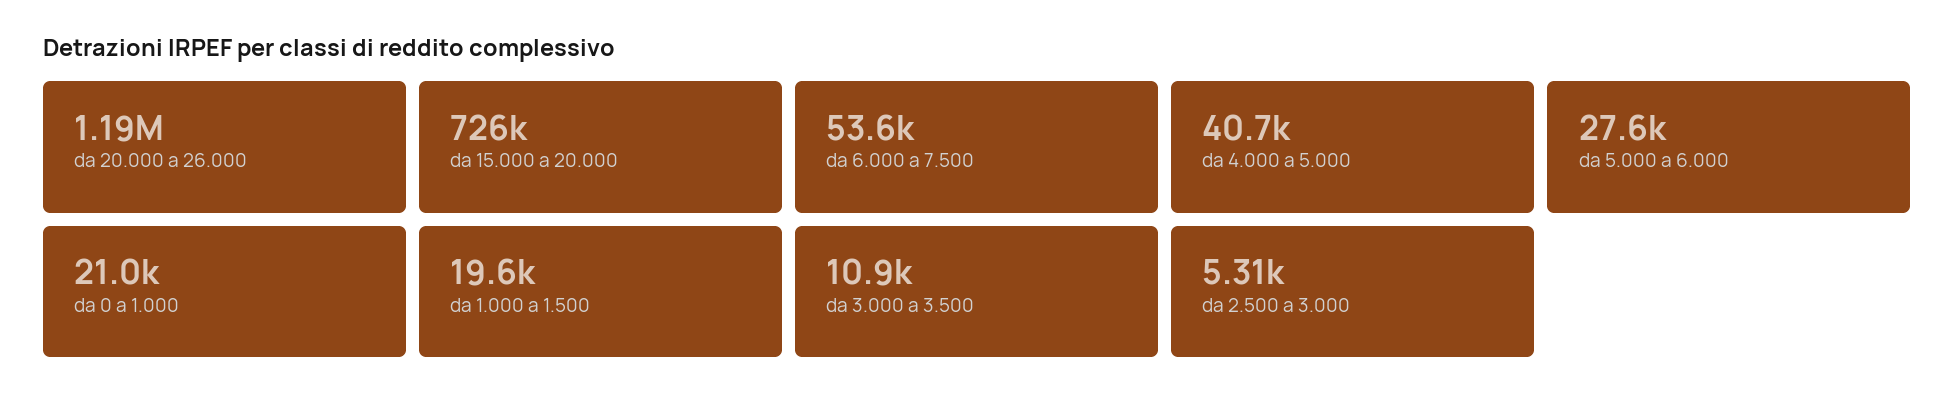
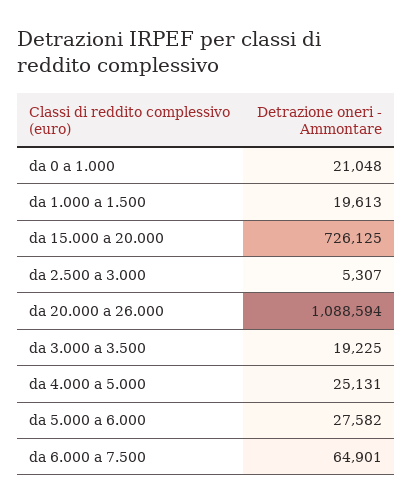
da 20.000 a 26.000: 1190000 -> 1088594
da 6.000 a 7.500: 53600 -> 64901
da 4.000 a 5.000: 40700 -> 25131
da 3.000 a 3.500: 10900 -> 19225

